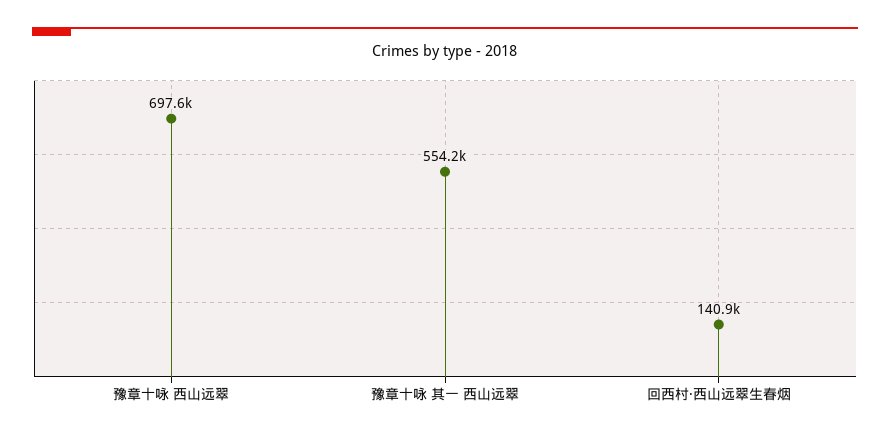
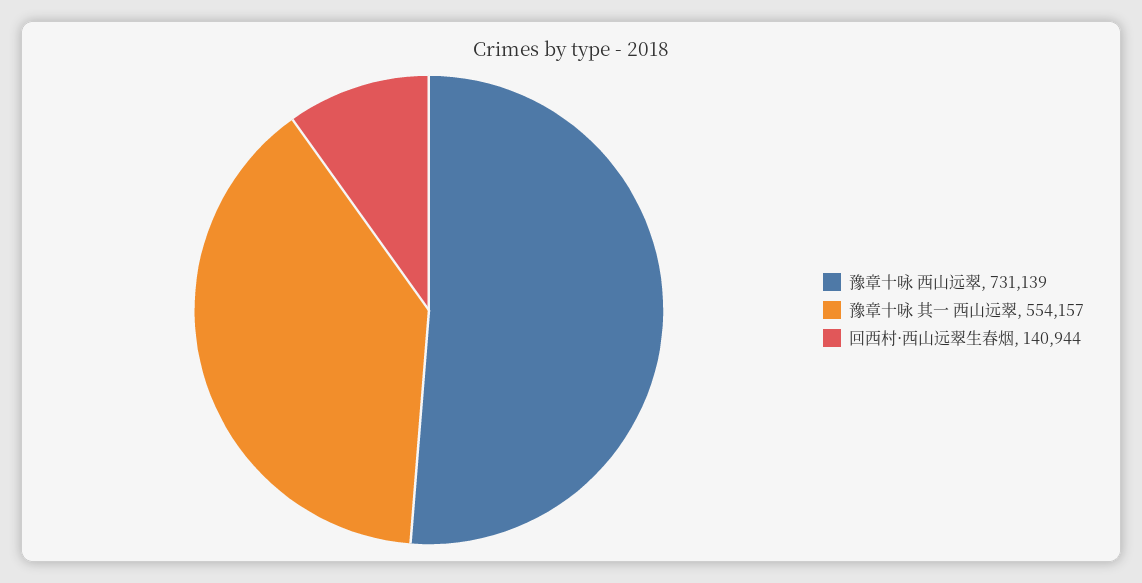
豫章十咏 西山远翠: 697600 -> 731139

